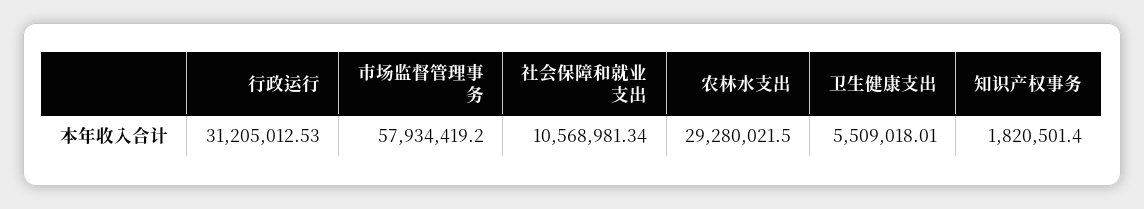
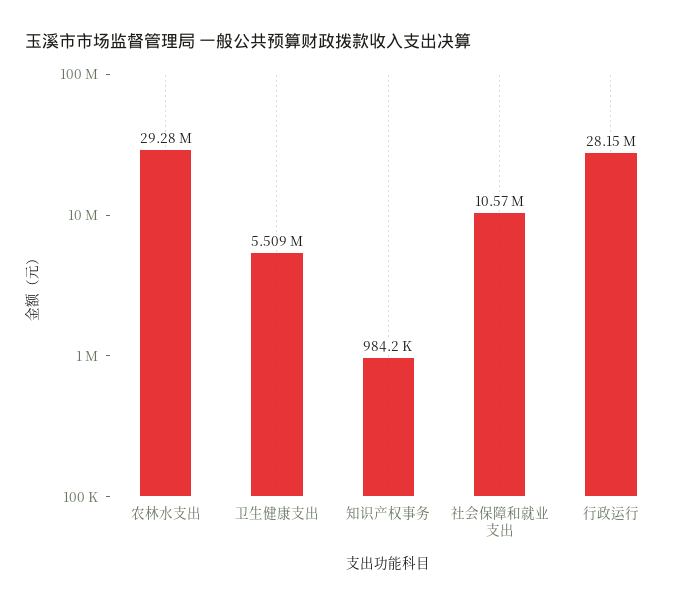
行政运行: 31205012.53 -> 28150000
市场监督管理事务: 57934419.2 -> none
知识产权事务: 1820501.4 -> 984200

